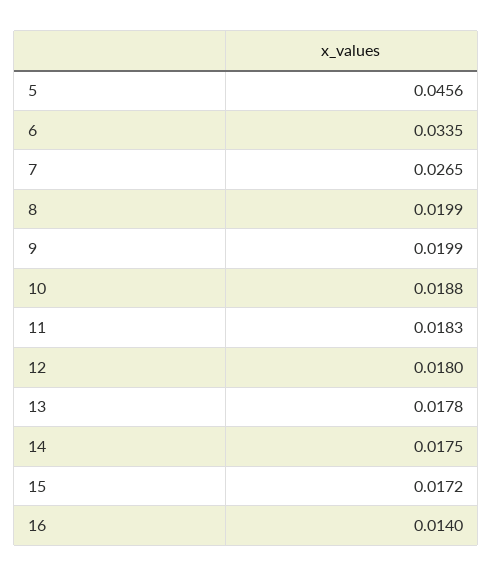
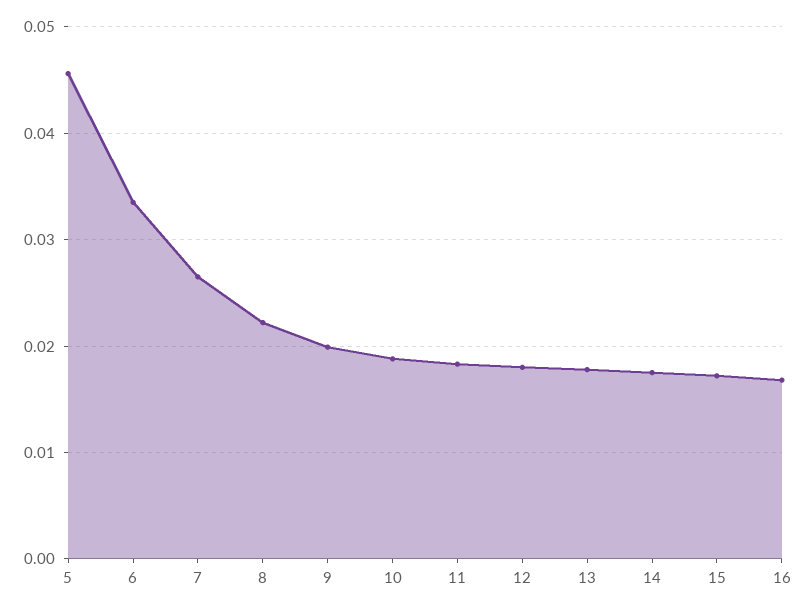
8: 0.0199 -> 0.022
16: 0.014 -> 0.017

